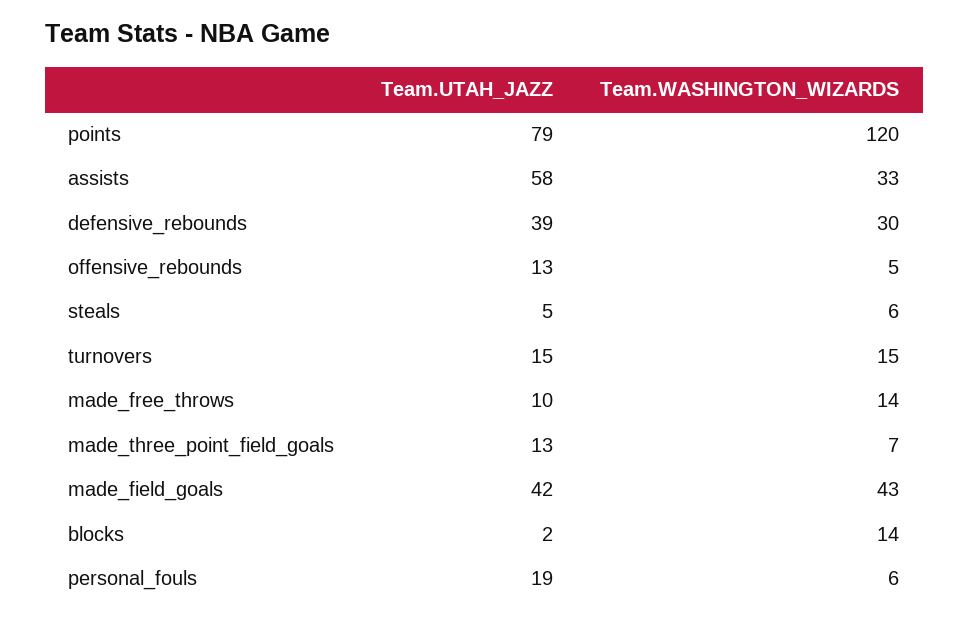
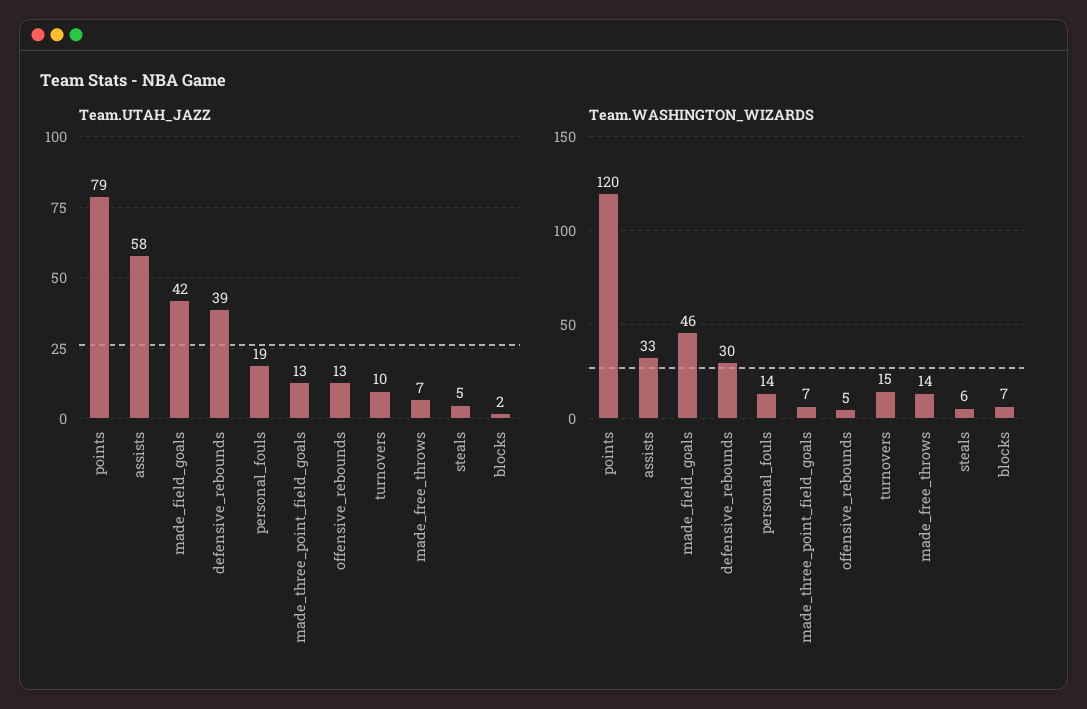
Team.UTAH_JAZZ, turnovers: 15 -> 10
Team.UTAH_JAZZ, made_free_throws: 10 -> 7
Team.WASHINGTON_WIZARDS, made_field_goals: 43 -> 46
Team.WASHINGTON_WIZARDS, blocks: 14 -> 7
Team.WASHINGTON_WIZARDS, personal_fouls: 6 -> 14

